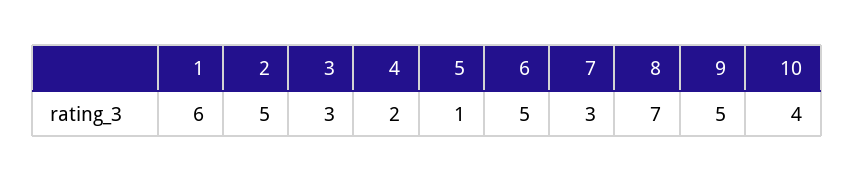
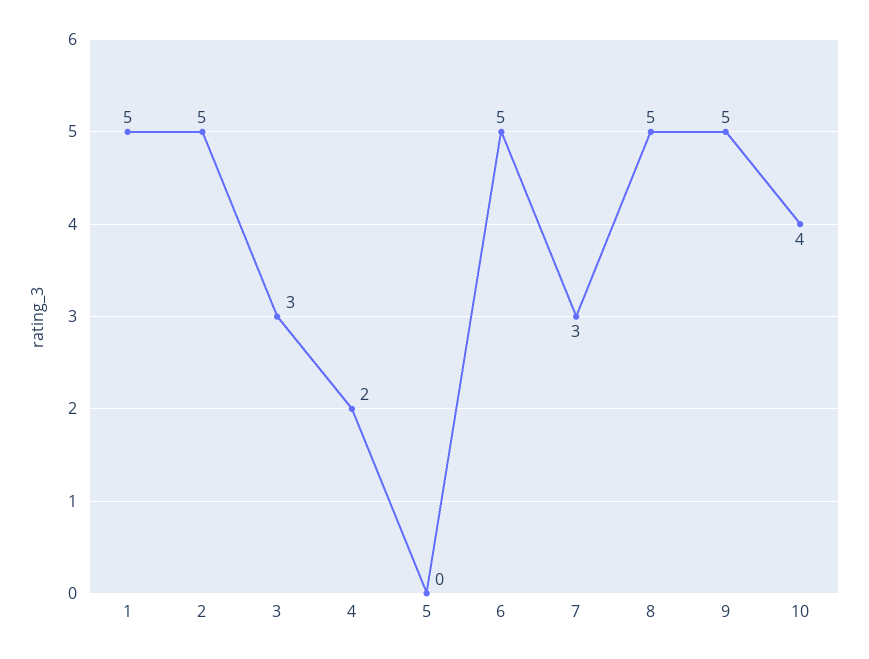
1: 6 -> 5
5: 1 -> 0
8: 7 -> 5

